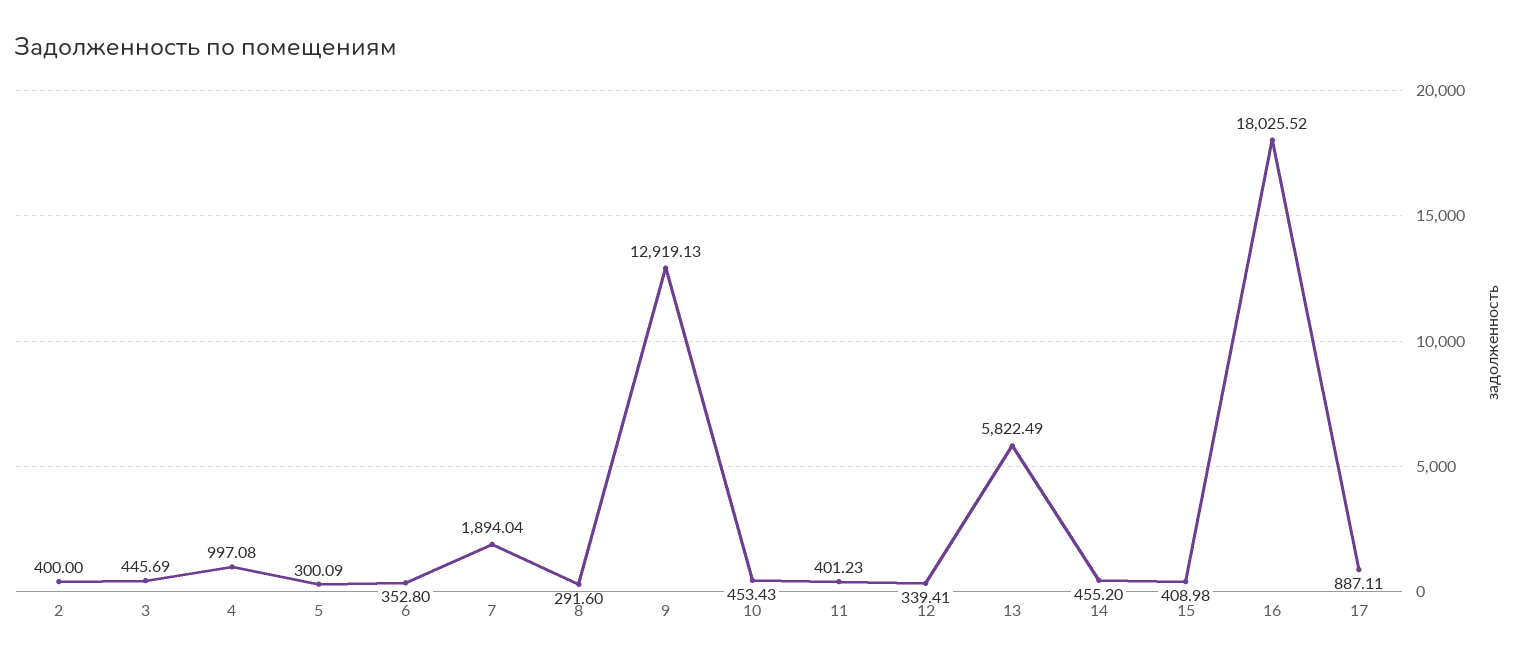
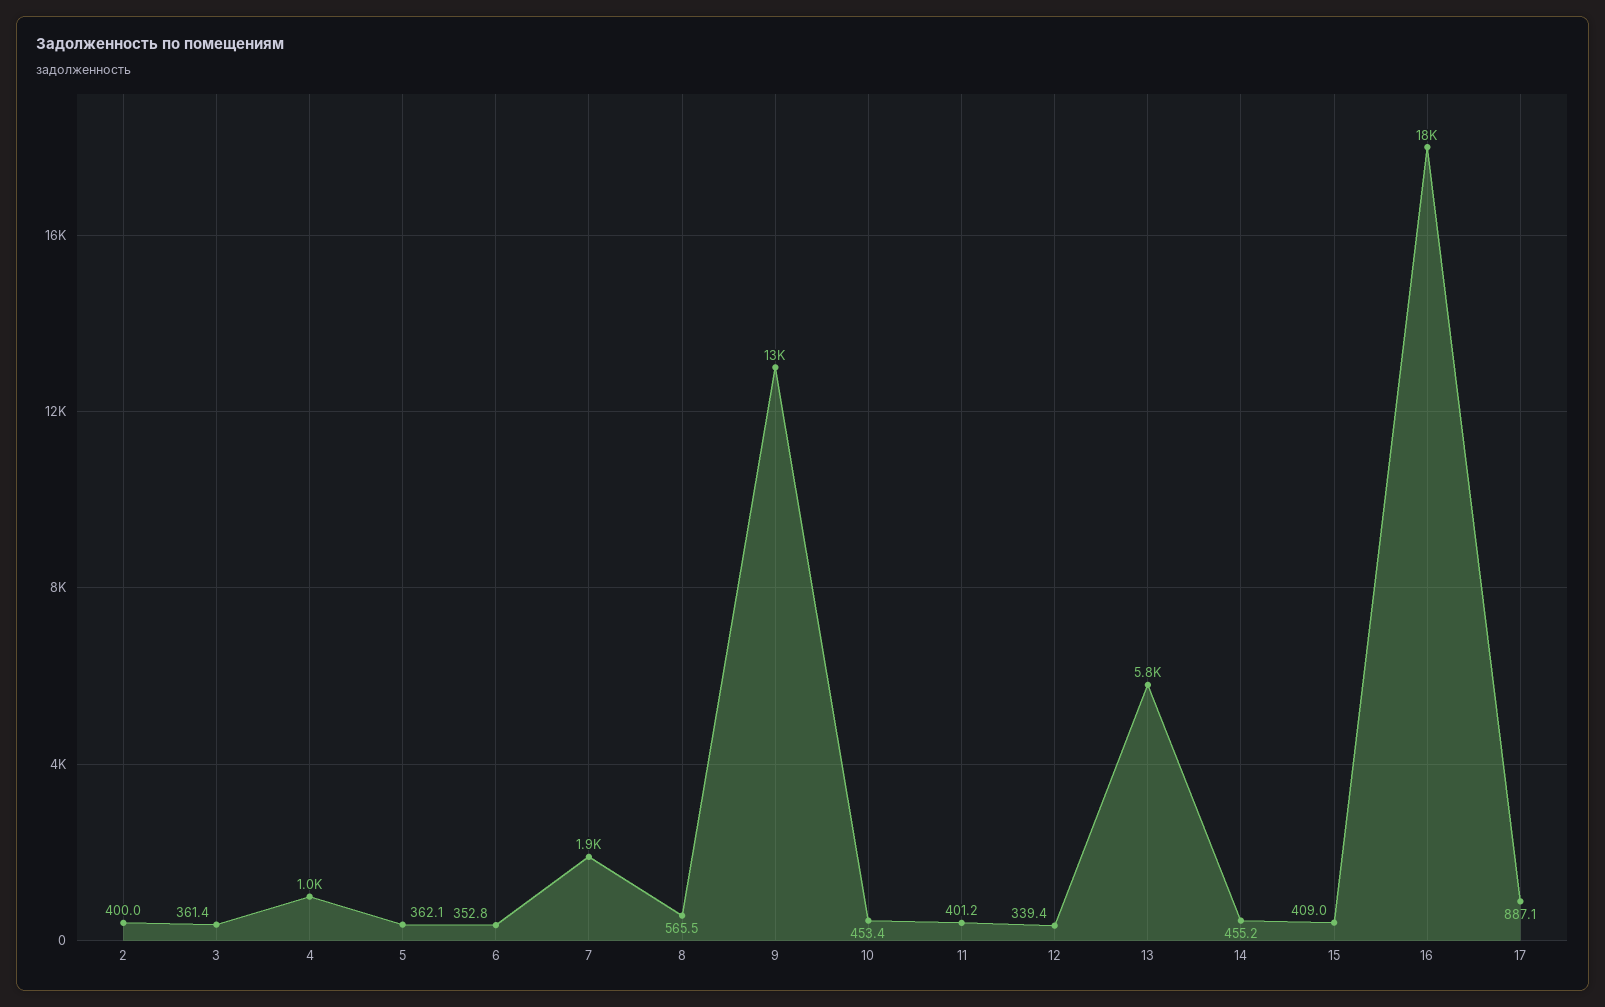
3: 445.69 -> 361.4
5: 300.09 -> 362.1
8: 291.6 -> 565.5

